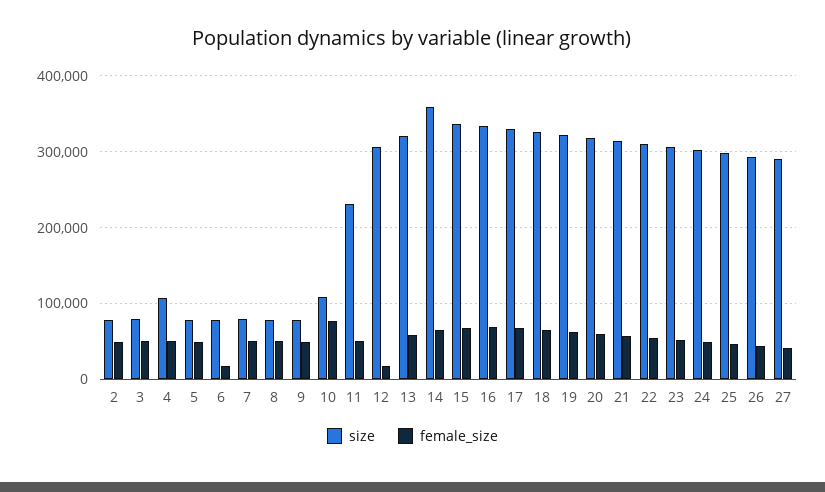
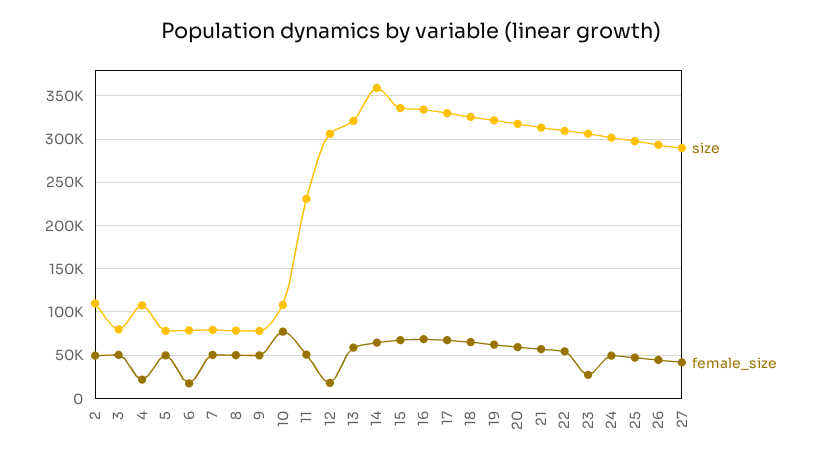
size, 2: 80000 -> 110000
female_size, 4: 50000 -> 20000
female_size, 23: 50000 -> 30000

